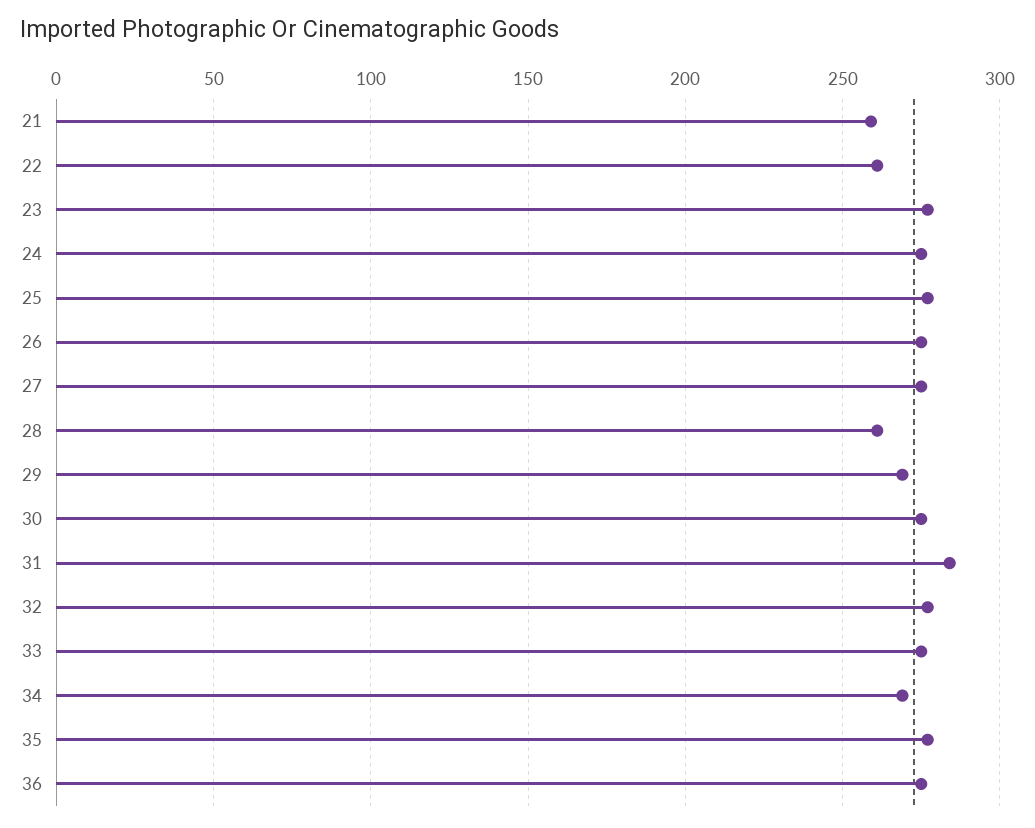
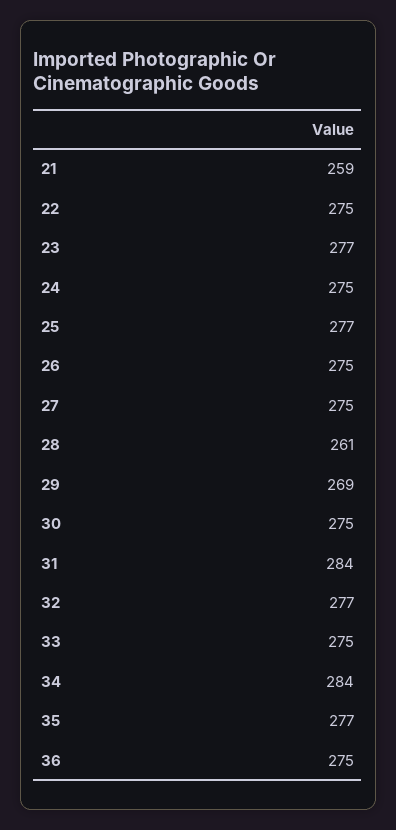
22: 260 -> 275
34: 270 -> 284

